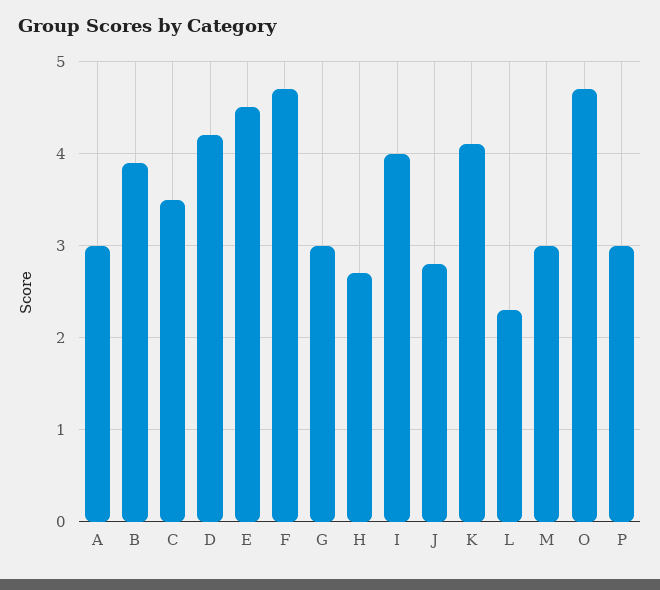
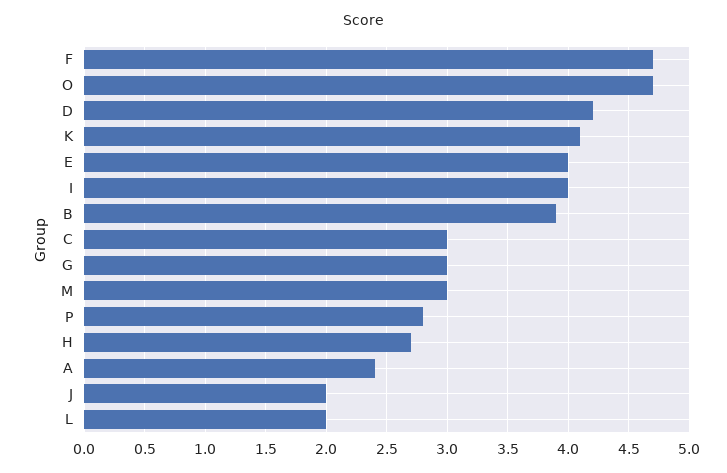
A: 3 -> 2.4
C: 3.5 -> 3
E: 4.5 -> 4
J: 2.8 -> 2
L: 2.3 -> 2
P: 3 -> 2.8

